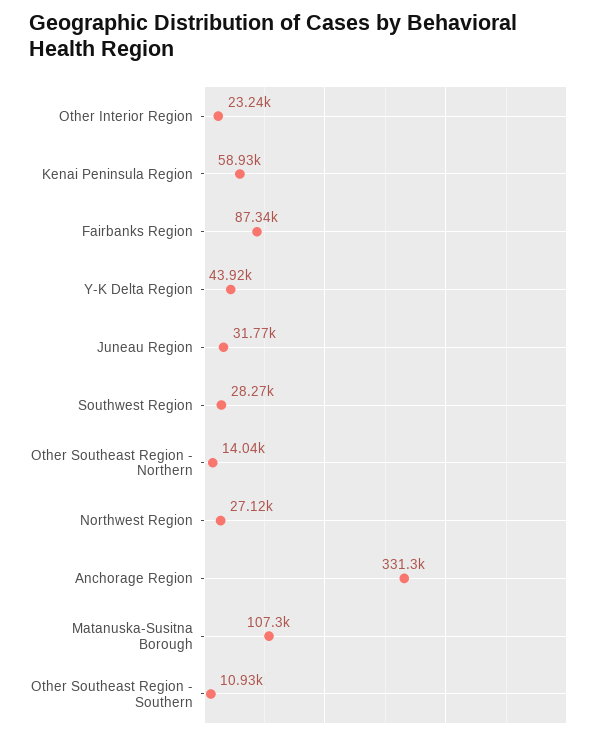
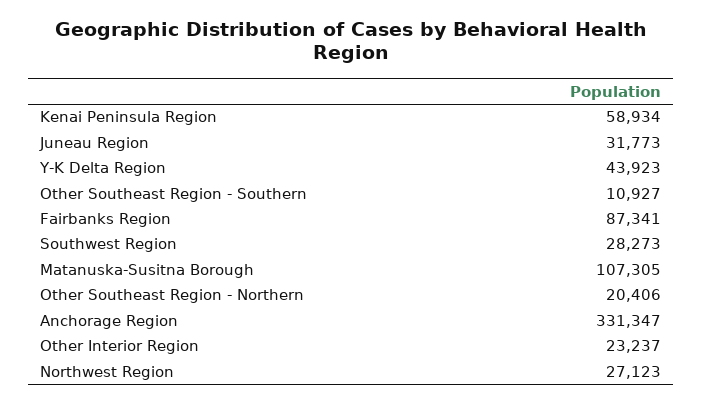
Other Southeast Region - Northern: 14040 -> 20406

